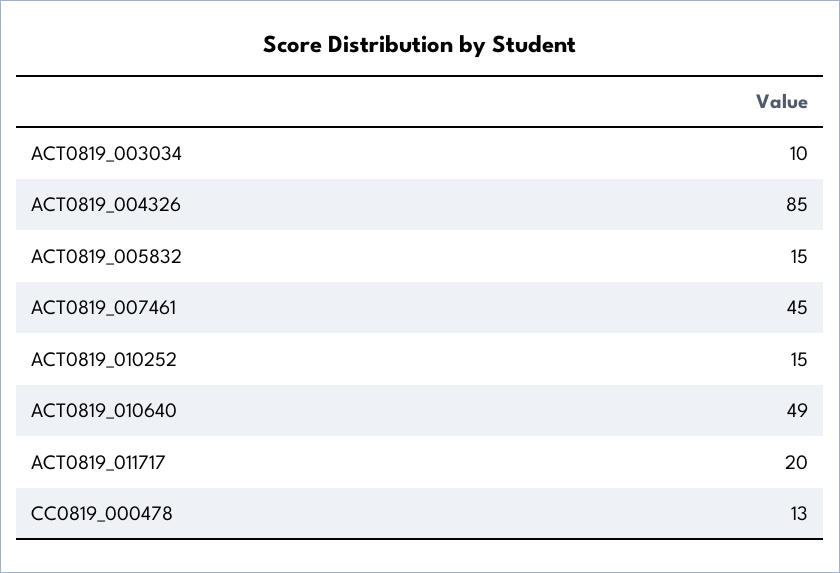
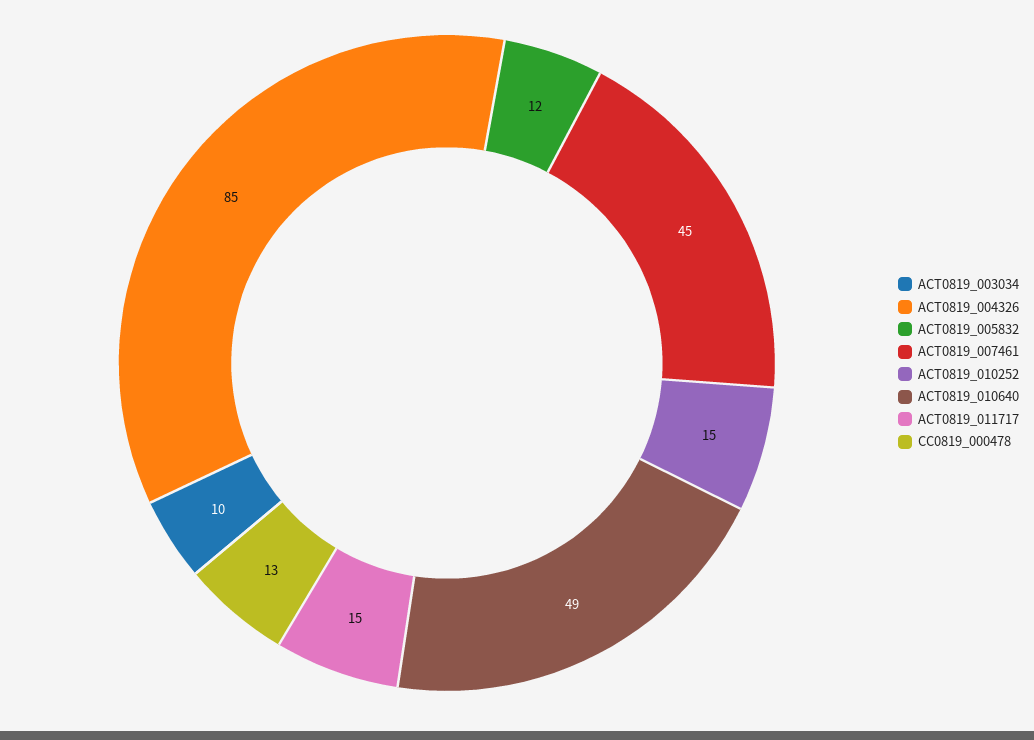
ACT0819_005832: 15 -> 12
ACT0819_011717: 20 -> 15

